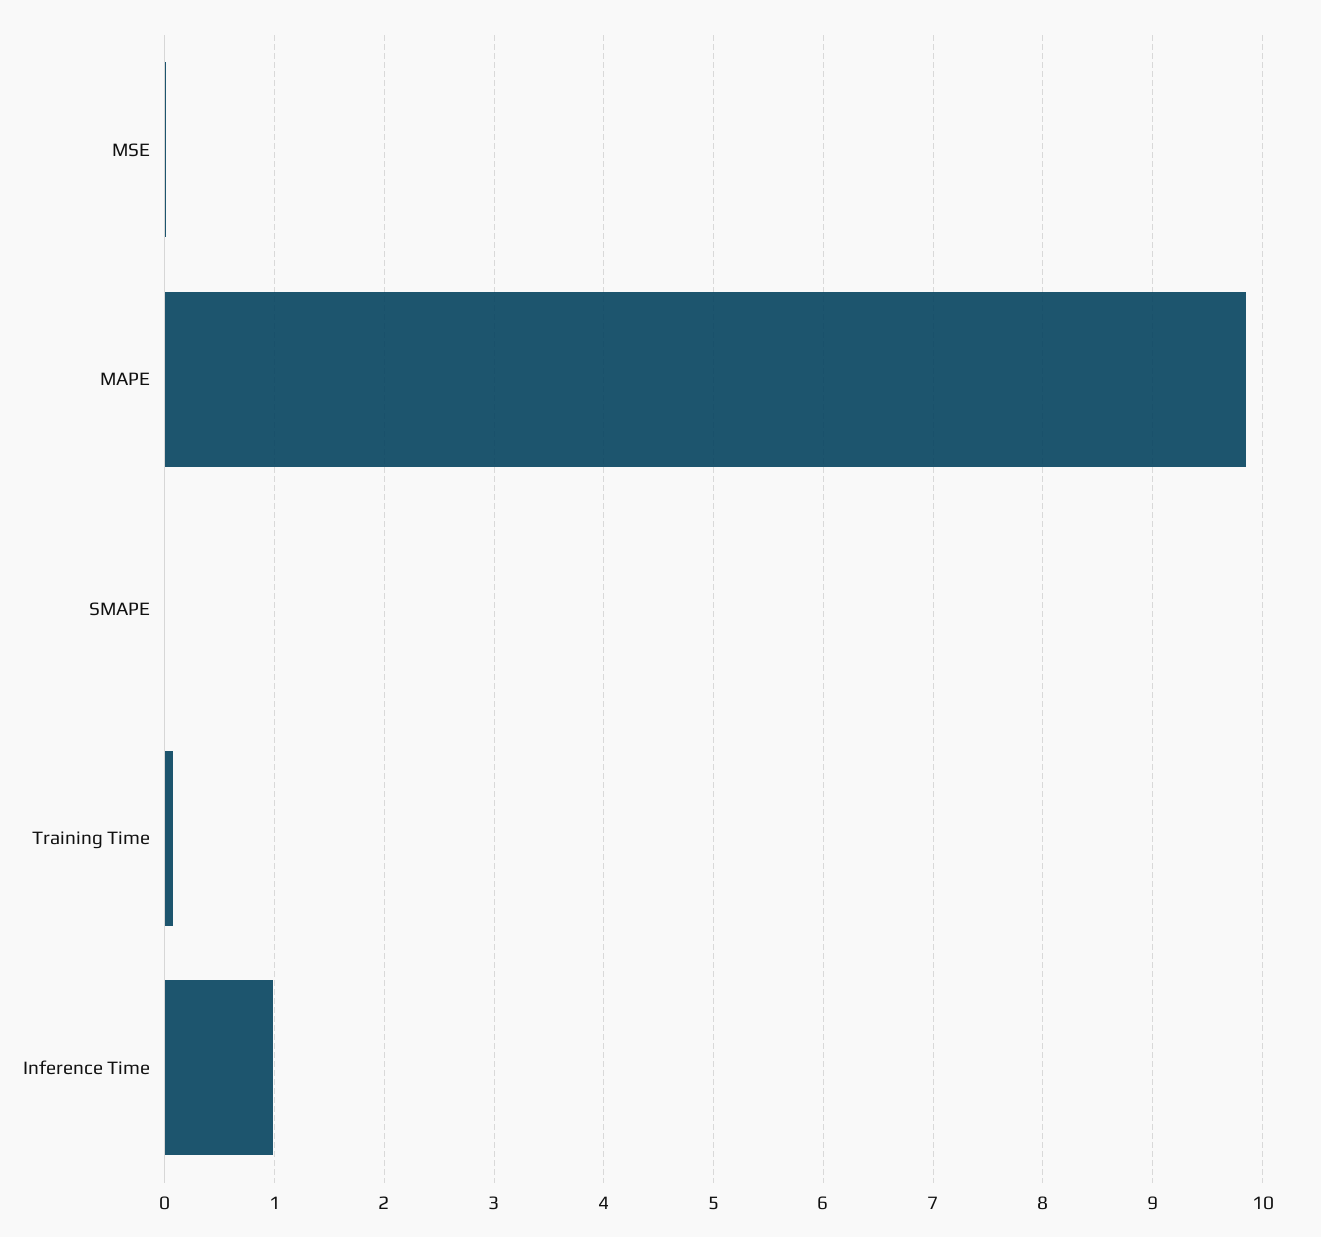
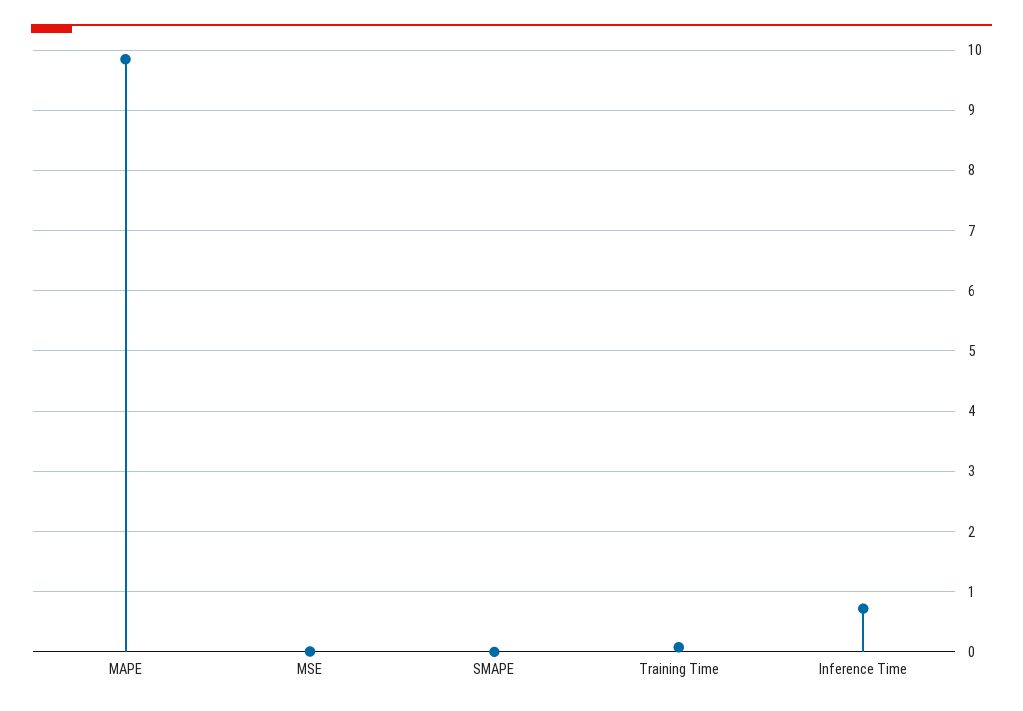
Inference Time: 1 -> 0.7

